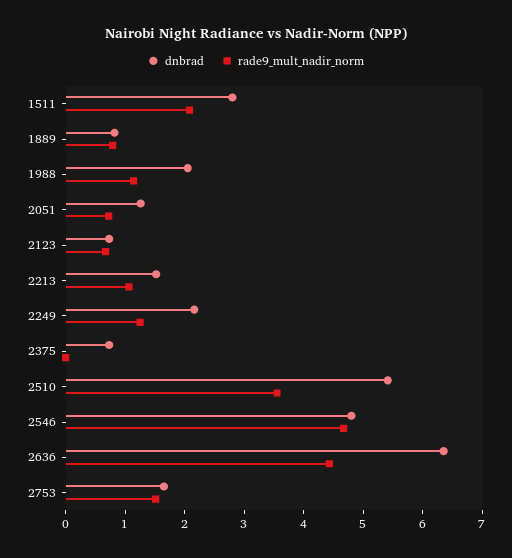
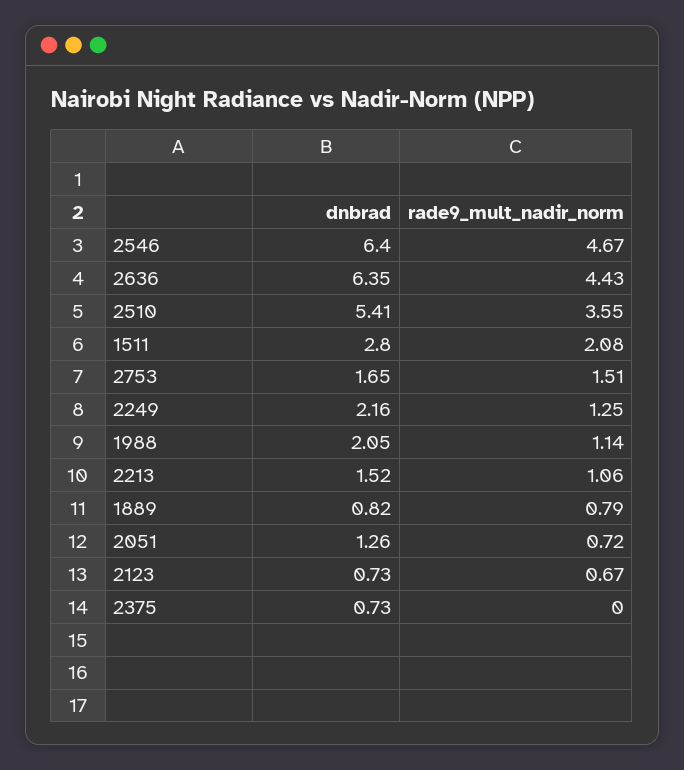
dnbrad, 2546: 4.8 -> 6.4

